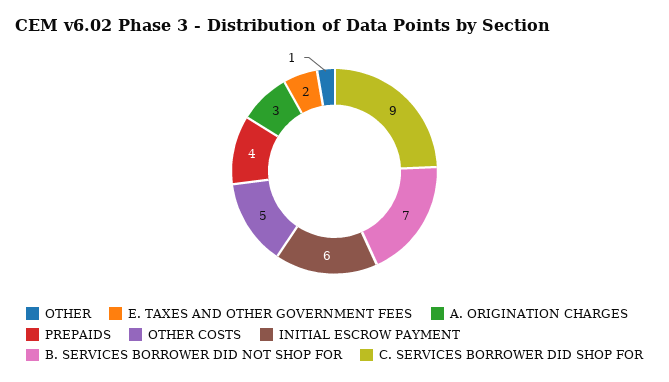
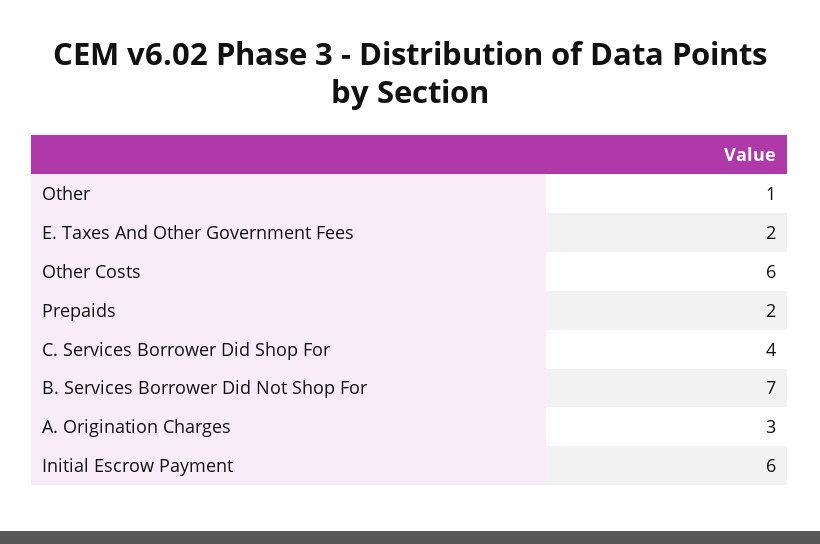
PREPAIDS: 4 -> 2
OTHER COSTS: 5 -> 6
C. SERVICES BORROWER DID SHOP FOR: 9 -> 4

